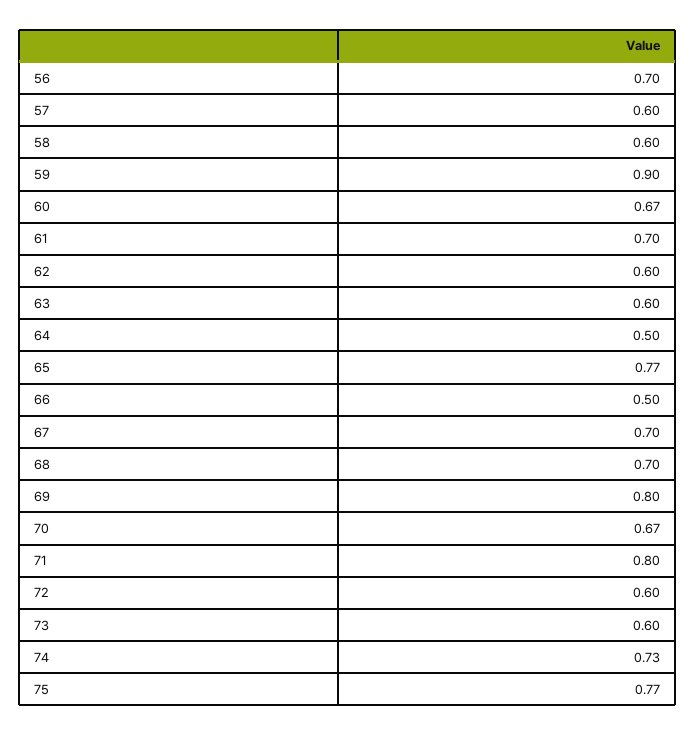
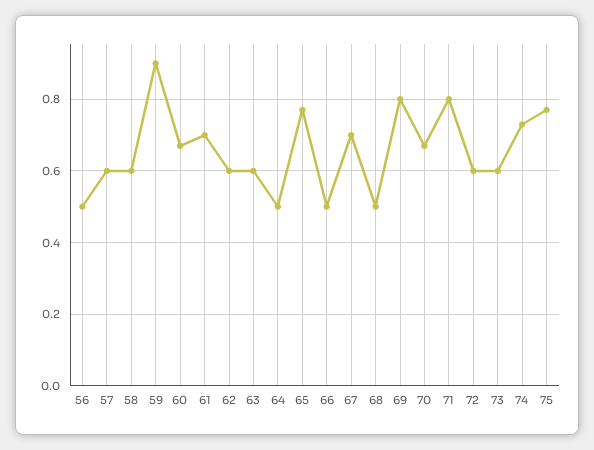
56: 0.7 -> 0.5
68: 0.7 -> 0.5

